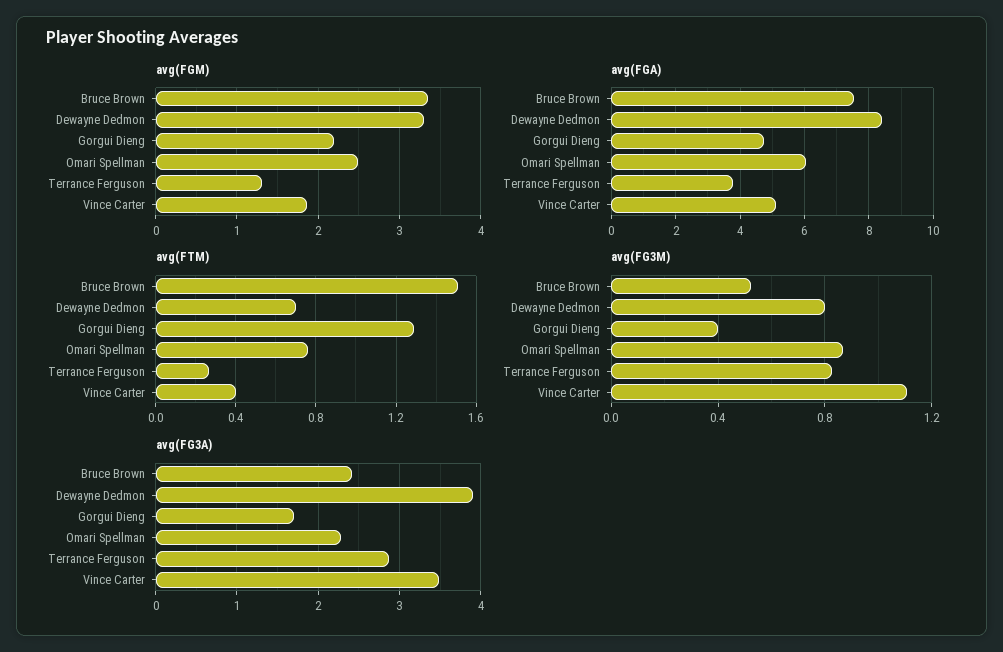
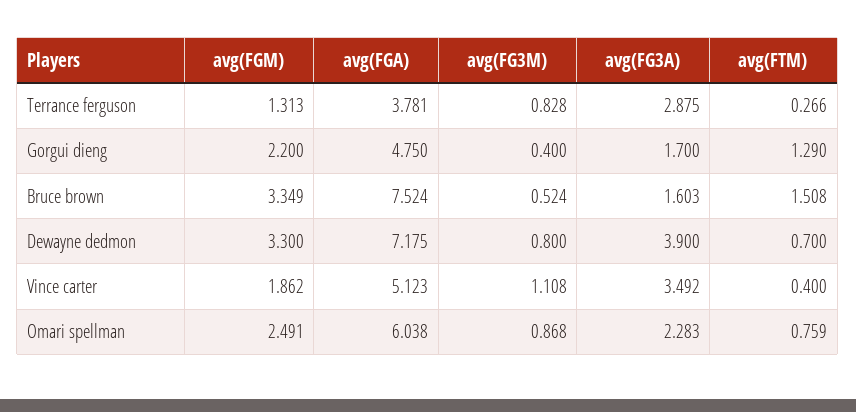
avg(FGA), Dewayne Dedmon: 8.4 -> 7.175
avg(FG3A), Bruce Brown: 2.4 -> 1.603

